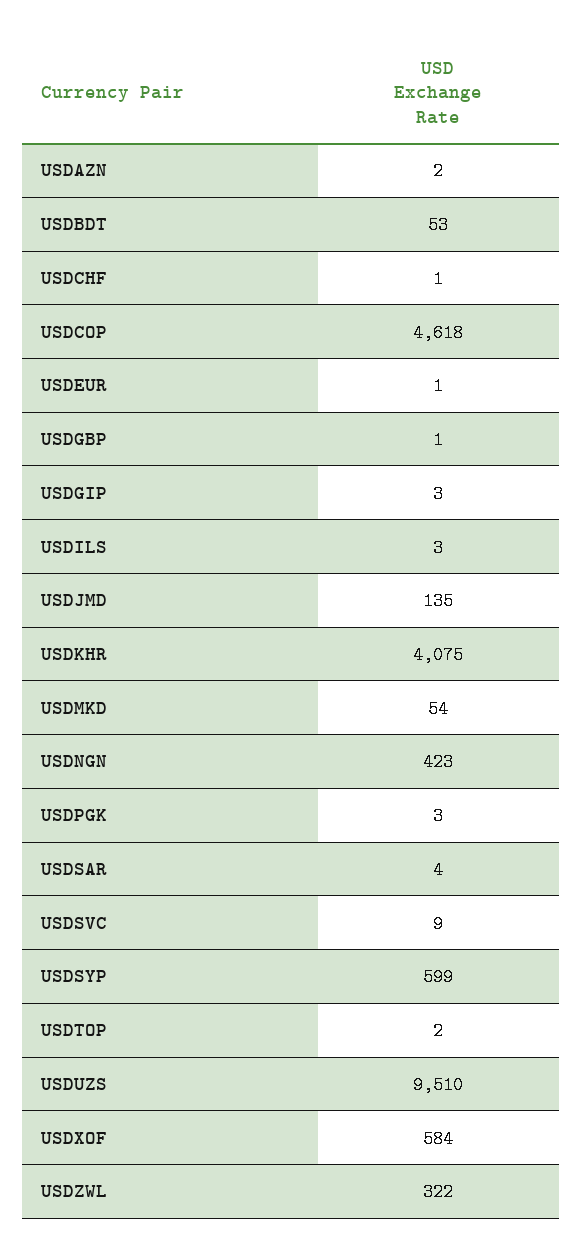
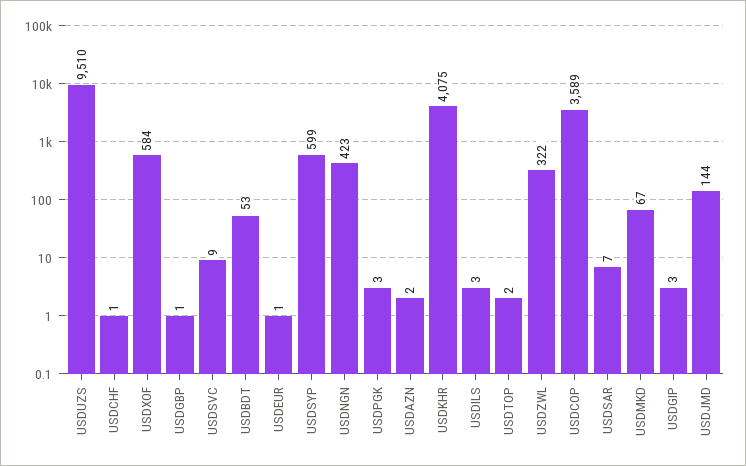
USDCOP: 4618 -> 3589
USDJMD: 135 -> 144
USDMKD: 54 -> 67
USDSAR: 4 -> 7

